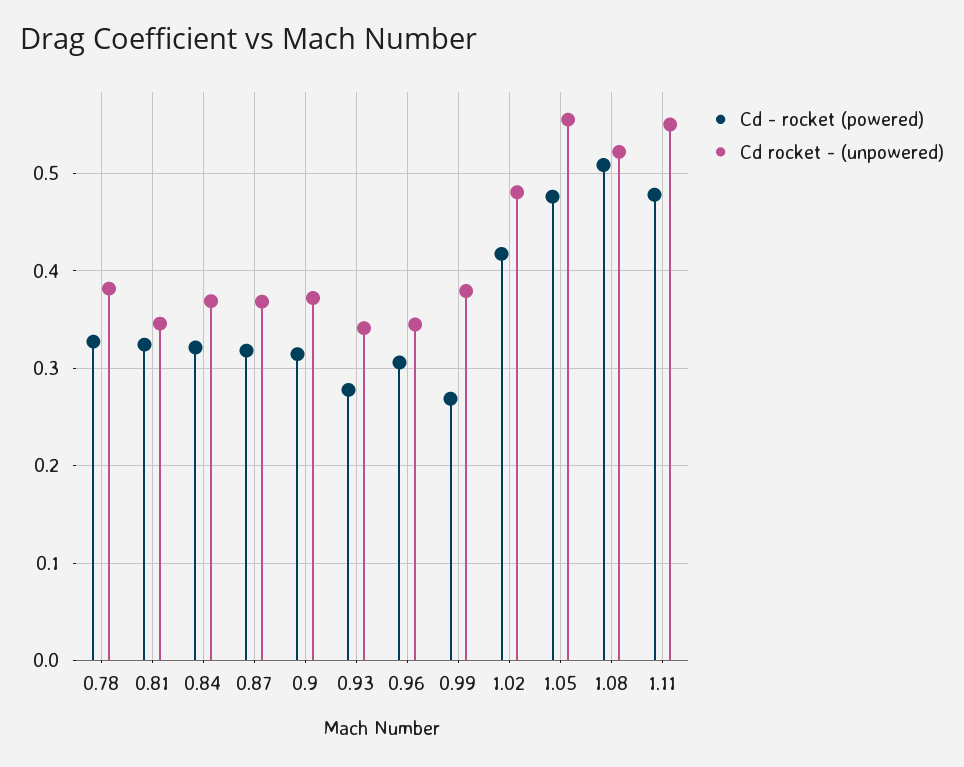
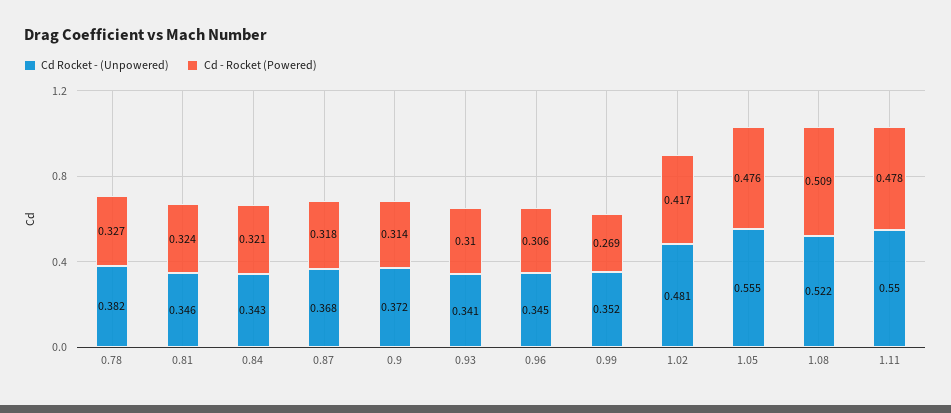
Cd rocket - (unpowered), 0.84: 0.37 -> 0.343
Cd - rocket (powered), 0.93: 0.28 -> 0.31
Cd rocket - (unpowered), 0.99: 0.38 -> 0.352

